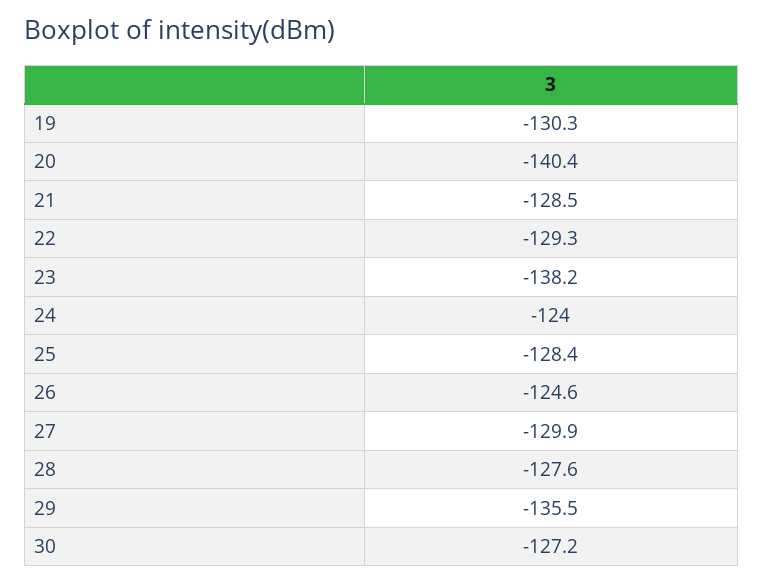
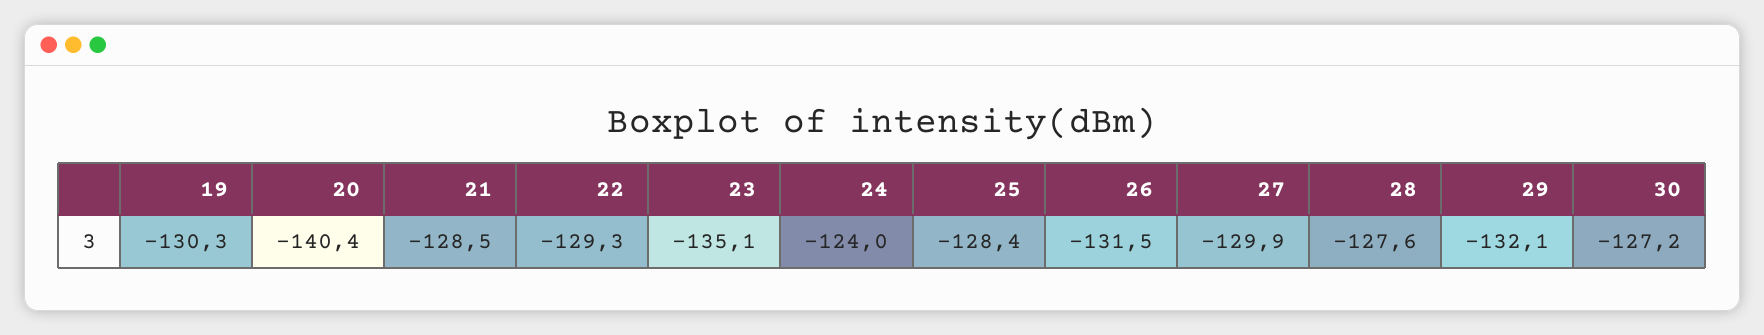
23: -138.2 -> -135.1
26: -124.6 -> -131.5
29: -135.5 -> -132.1

